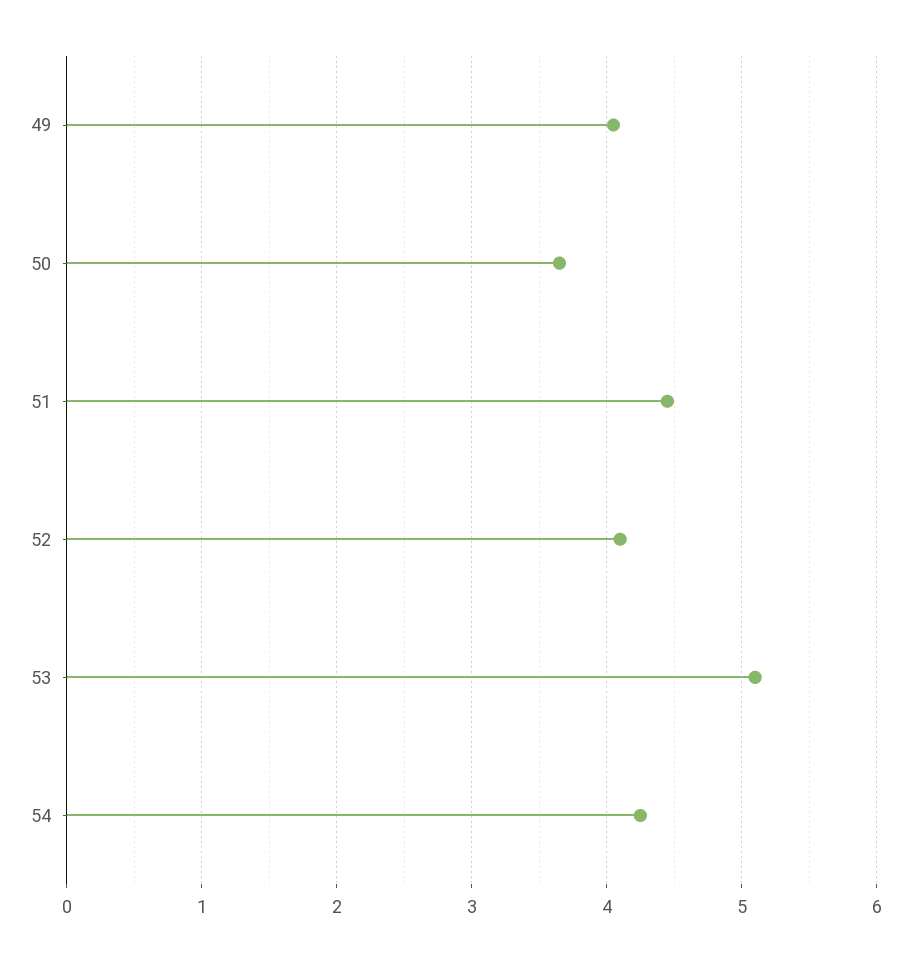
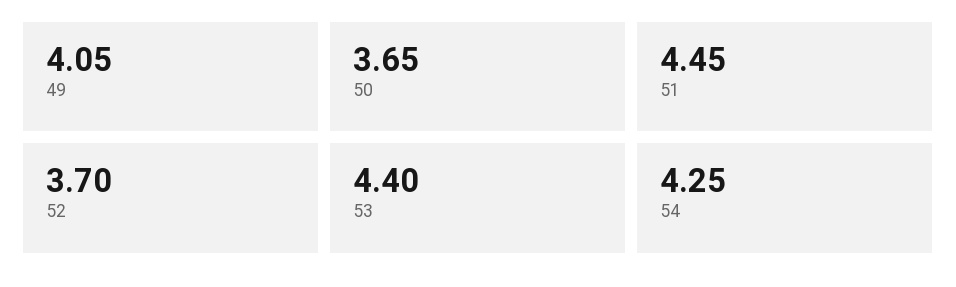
52: 4.1 -> 3.7
53: 5.1 -> 4.4

